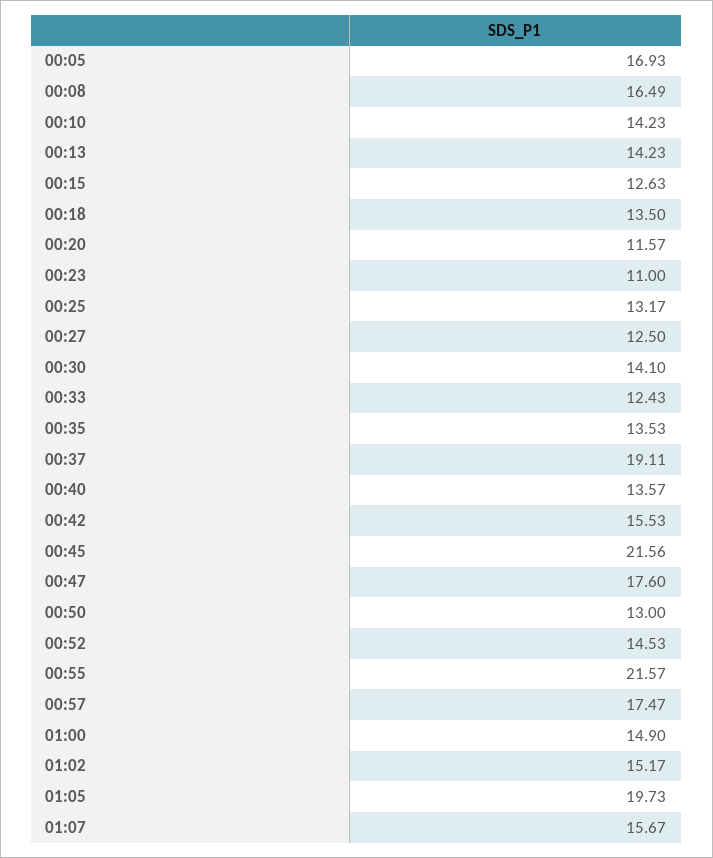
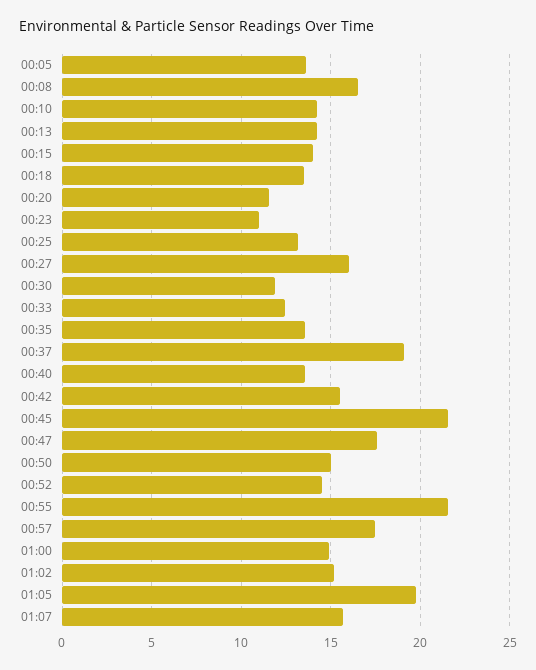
00:05: 16.93 -> 13.5
00:15: 12.63 -> 14
00:27: 12.5 -> 16
00:30: 14.1 -> 12
00:50: 13 -> 15

